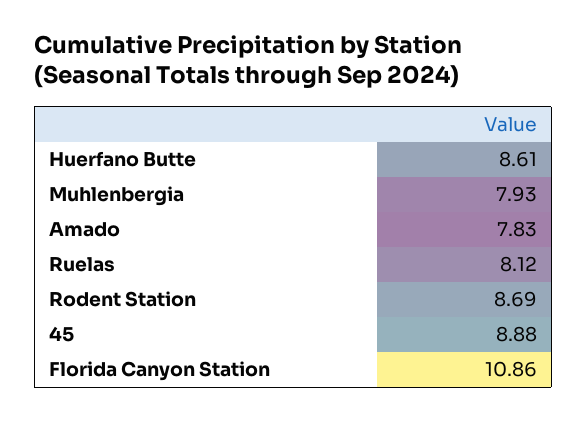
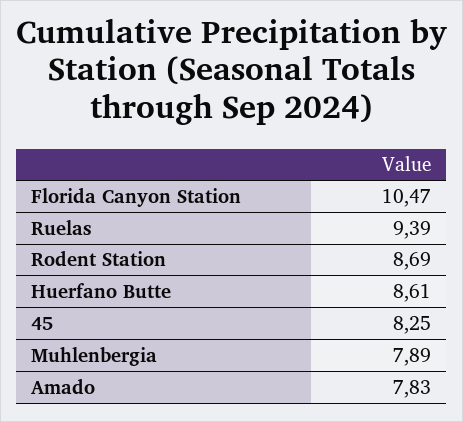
Muhlenbergia: 7.93 -> 7.89
Ruelas: 8.12 -> 9.39
45: 8.88 -> 8.25
Florida Canyon Station: 10.86 -> 10.47

